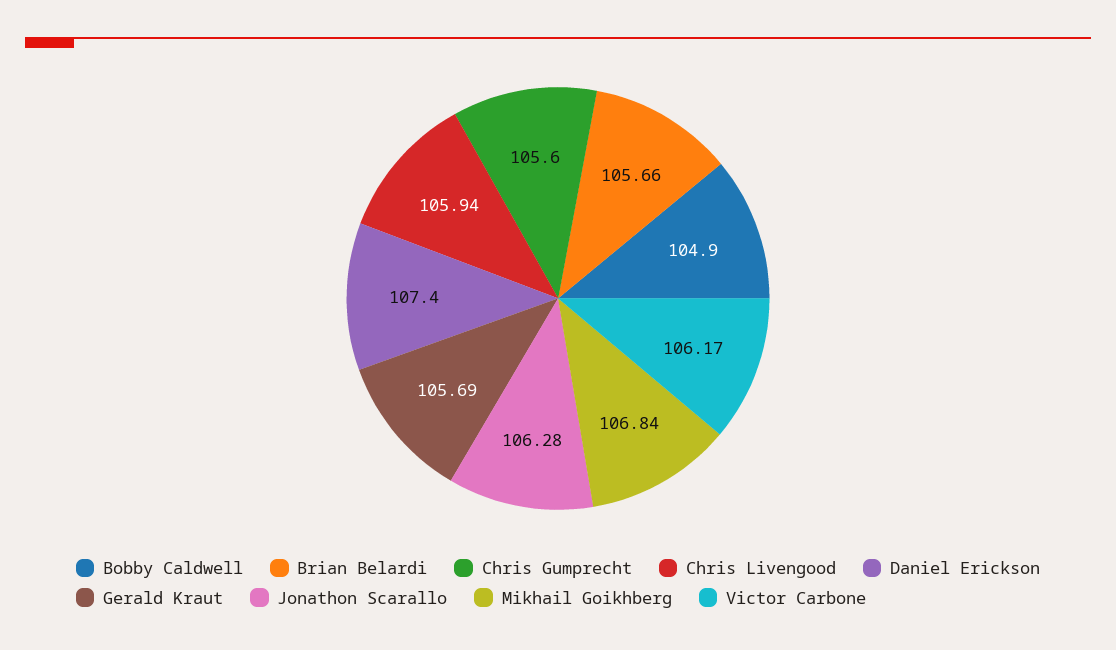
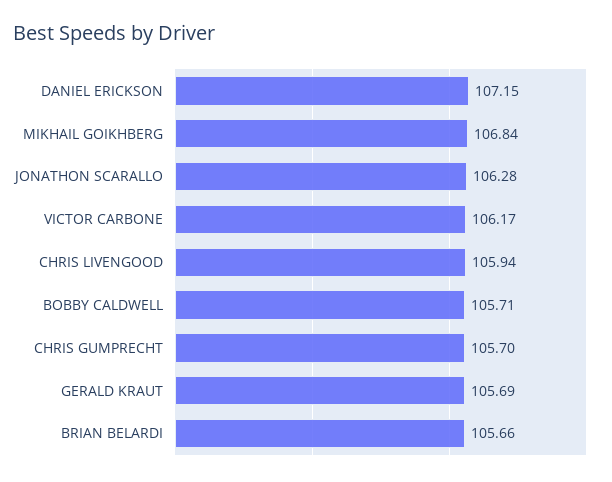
Bobby Caldwell: 104.9 -> 105.71
Chris Gumprecht: 105.6 -> 105.7
Daniel Erickson: 107.4 -> 107.15

